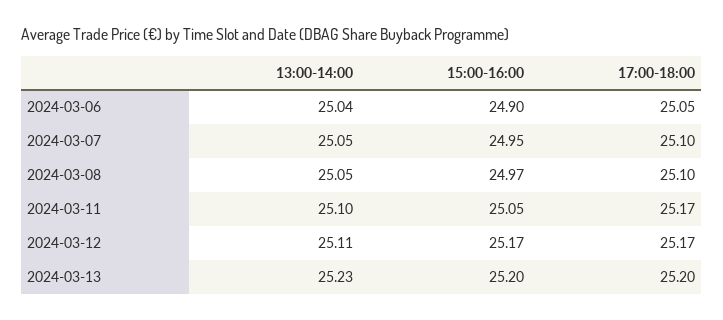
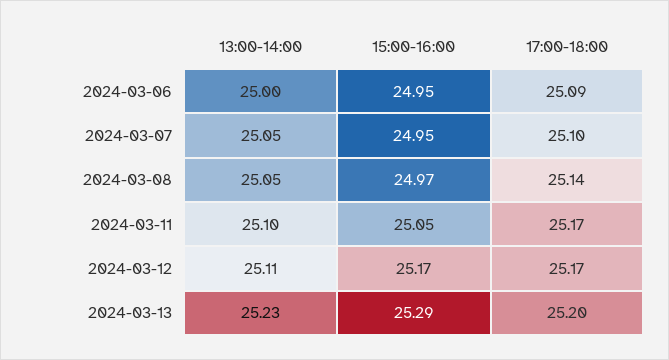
13:00-14:00, 2024-03-06: 25.04 -> 25
15:00-16:00, 2024-03-06: 24.9 -> 24.95
17:00-18:00, 2024-03-06: 25.05 -> 25.09
17:00-18:00, 2024-03-08: 25.1 -> 25.14
15:00-16:00, 2024-03-13: 25.2 -> 25.29

